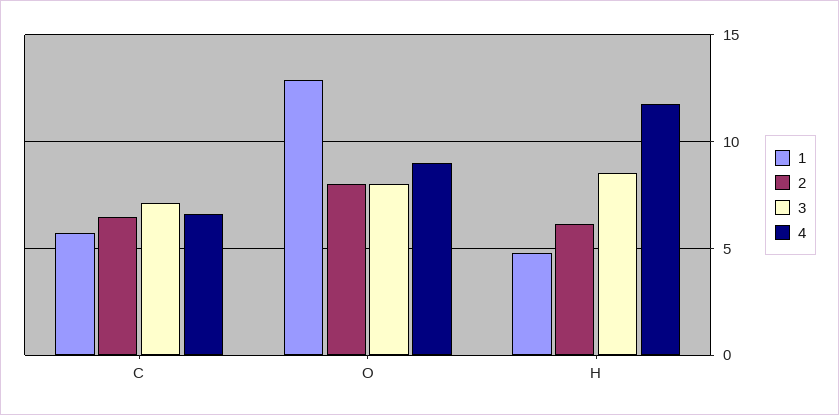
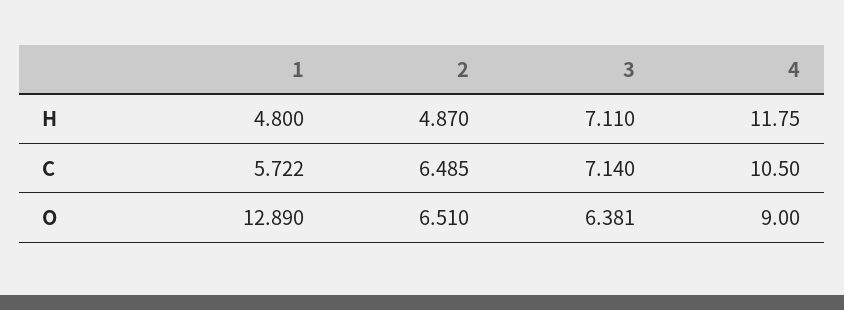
4, C: 6.5 -> 10.5
2, O: 8 -> 6.51
3, O: 8 -> 6.381
2, H: 6 -> 4.87
3, H: 8.5 -> 7.11

